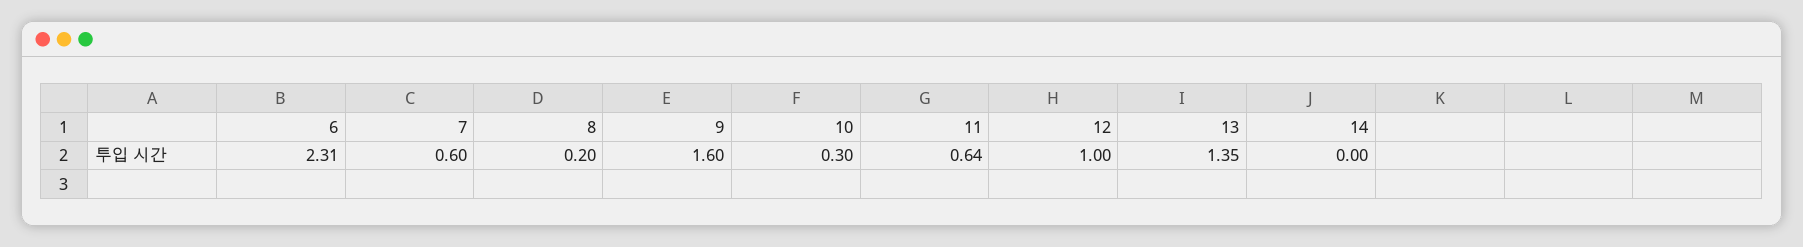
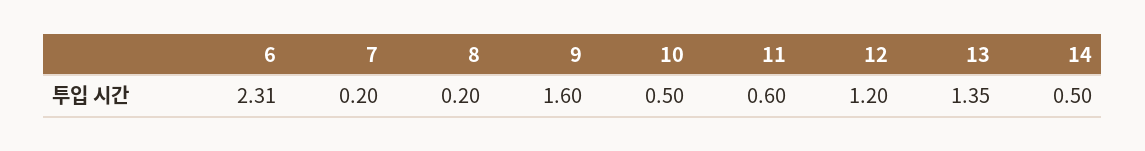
7: 0.6 -> 0.2
10: 0.3 -> 0.5
11: 0.64 -> 0.6
12: 1 -> 1.2
14: 0 -> 0.5

